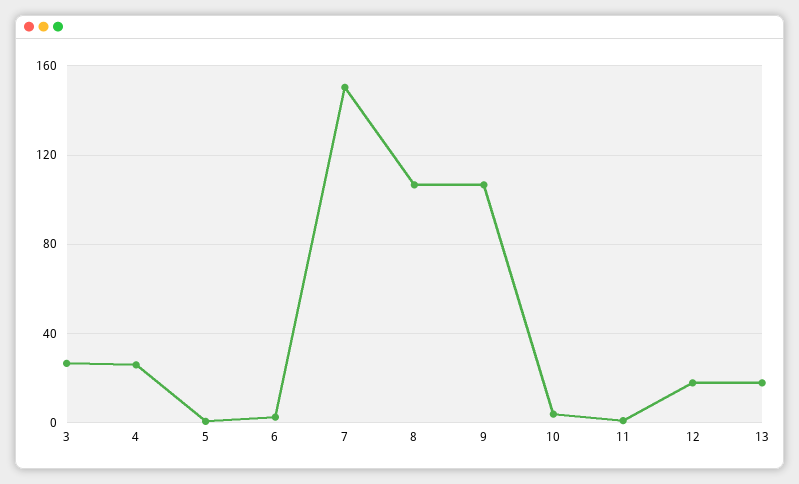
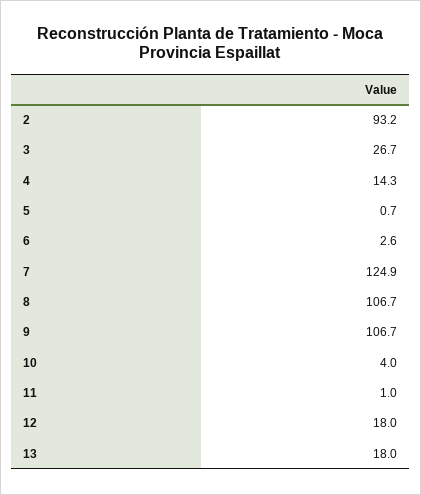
4: 25 -> 14.3
7: 150 -> 124.9
2: none -> 93.2

